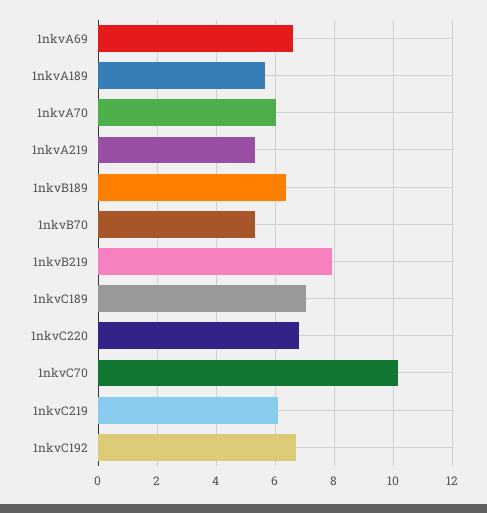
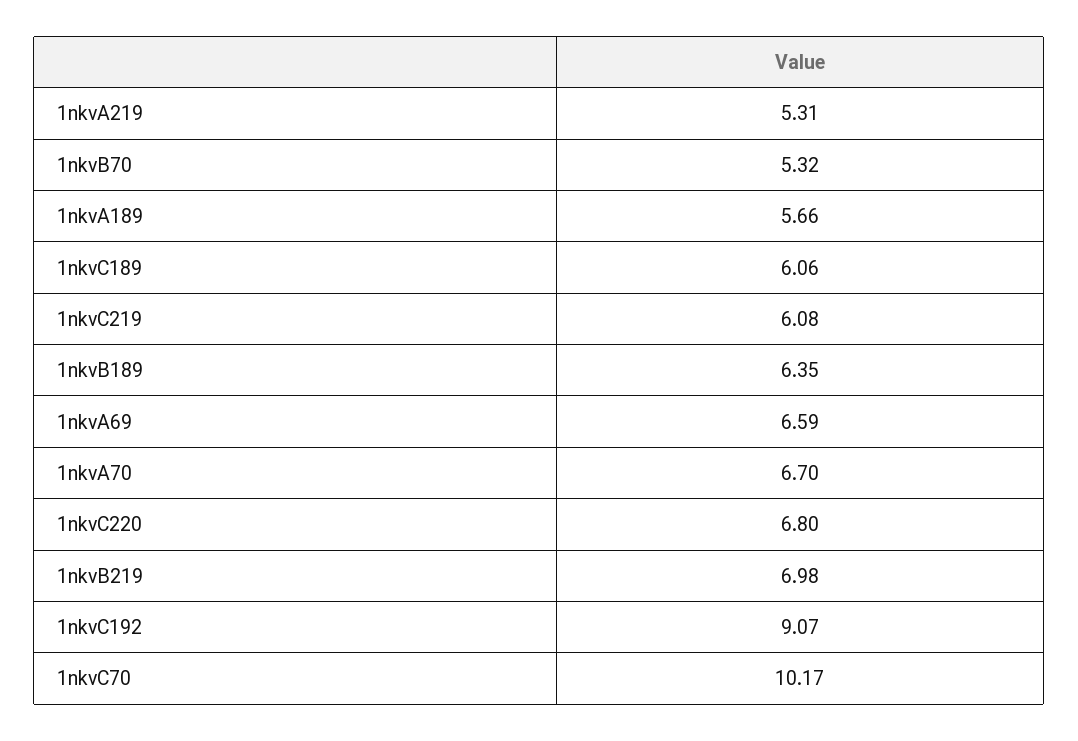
1nkvA70: 6 -> 6.7
1nkvB219: 8 -> 6.98
1nkvC189: 7 -> 6.06
1nkvC192: 6.75 -> 9.07

